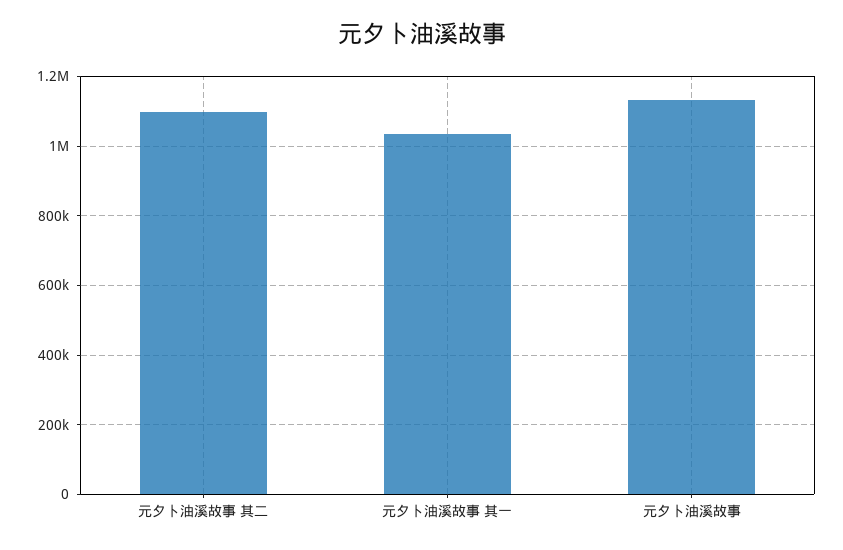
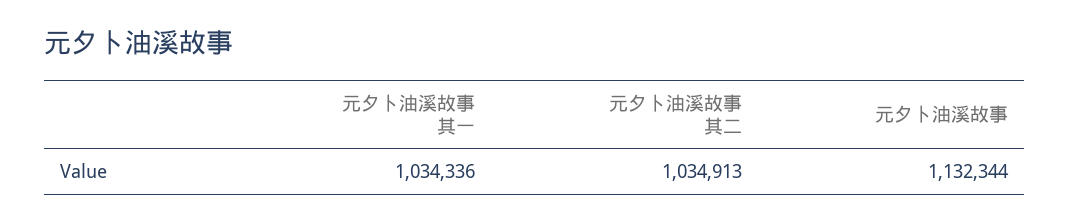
元夕卜油溪故事 其二: 1100000 -> 1034913

